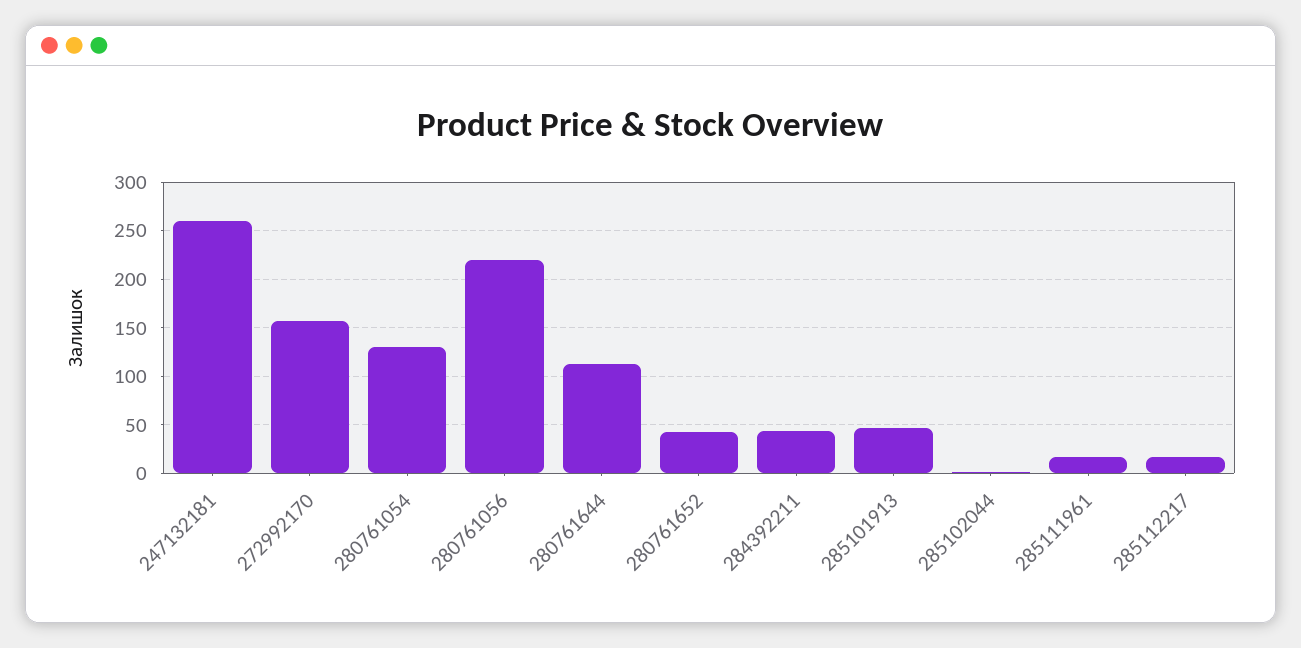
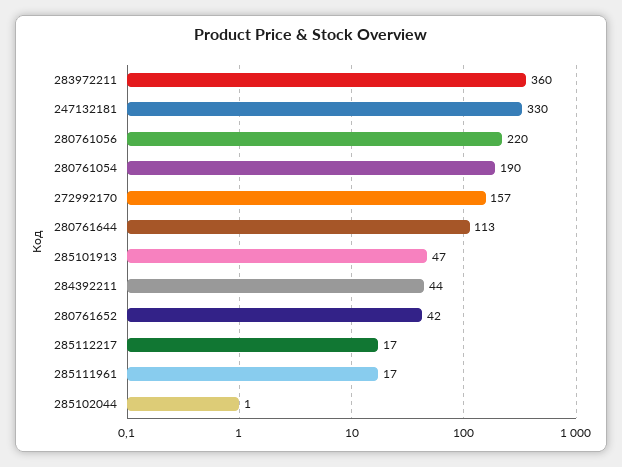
247132181: 260 -> 330
280761054: 130 -> 190
283972211: none -> 360

